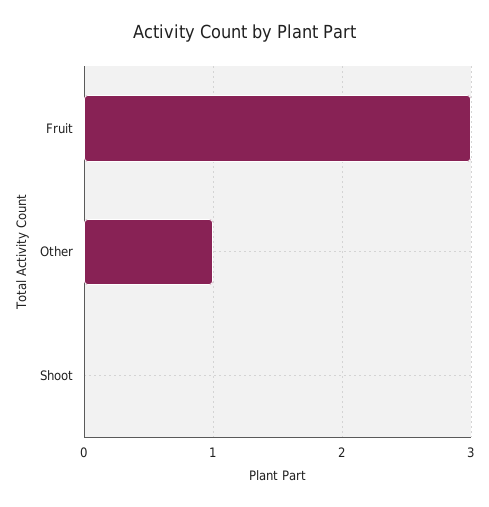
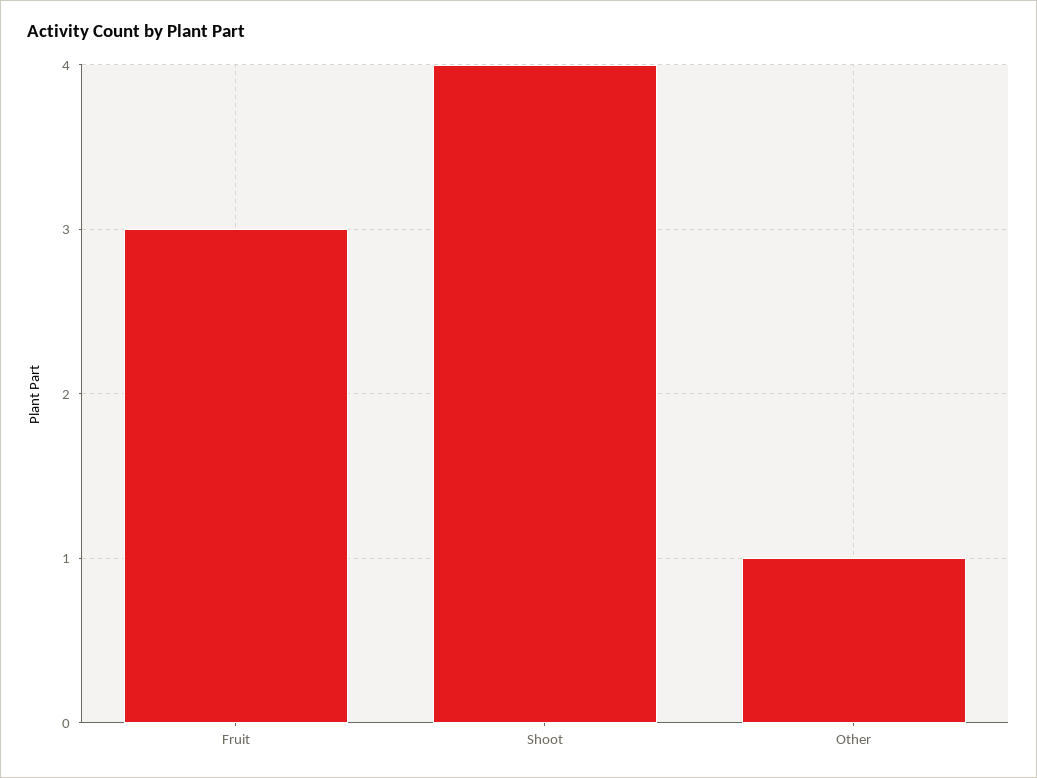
Shoot: 0 -> 4

